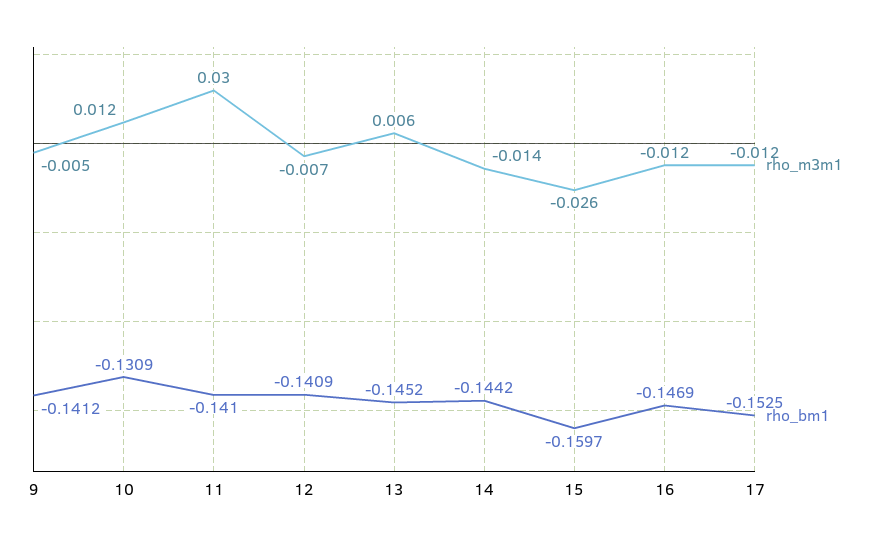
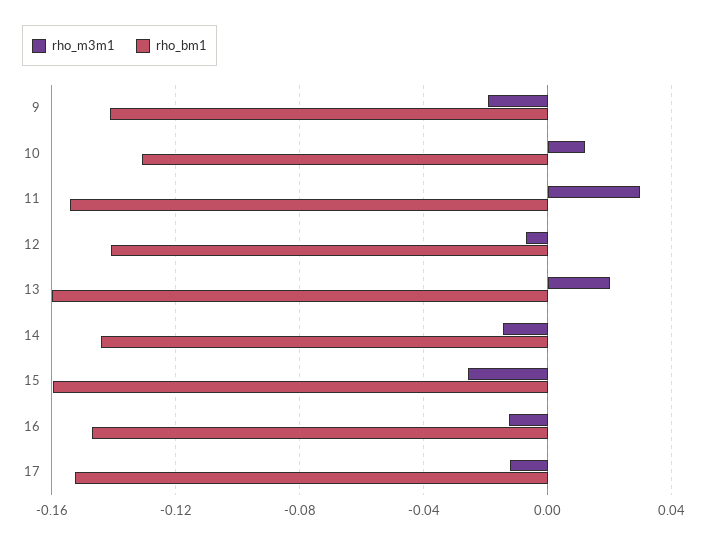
rho_m3m1, 9: -0.005 -> -0.02
rho_bm1, 11: -0.141 -> -0.155
rho_m3m1, 13: 0.006 -> 0.02
rho_bm1, 13: -0.1452 -> -0.16

